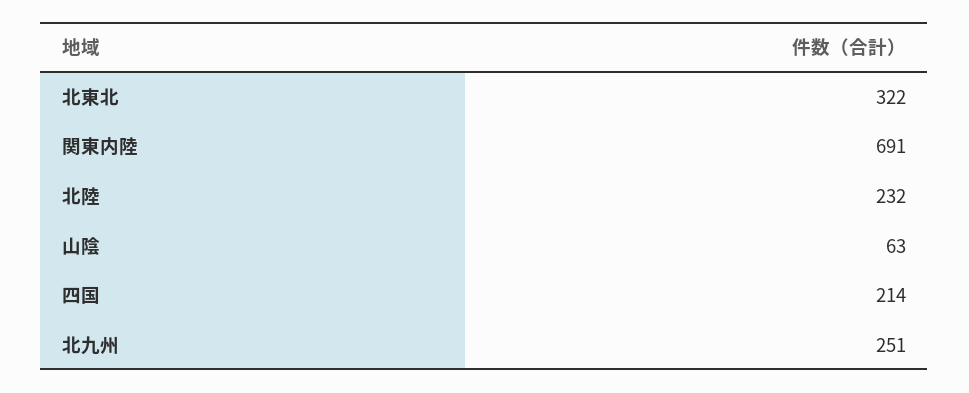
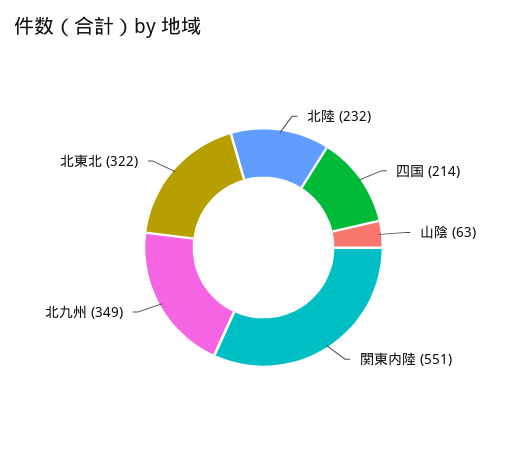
関東内陸: 691 -> 551
北九州: 251 -> 349

